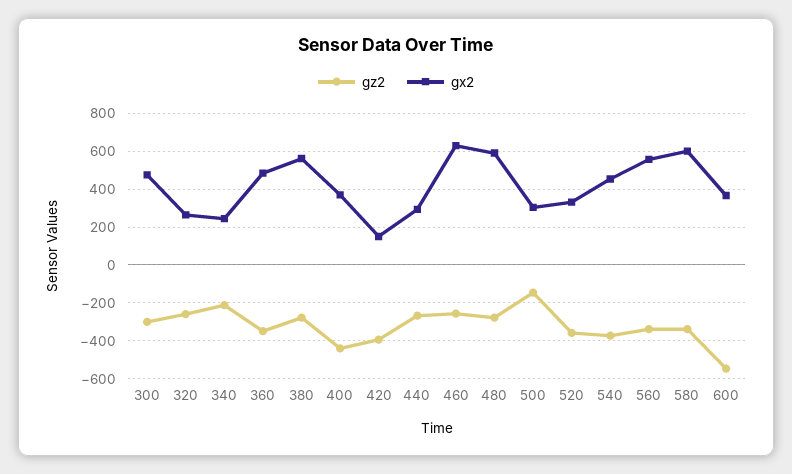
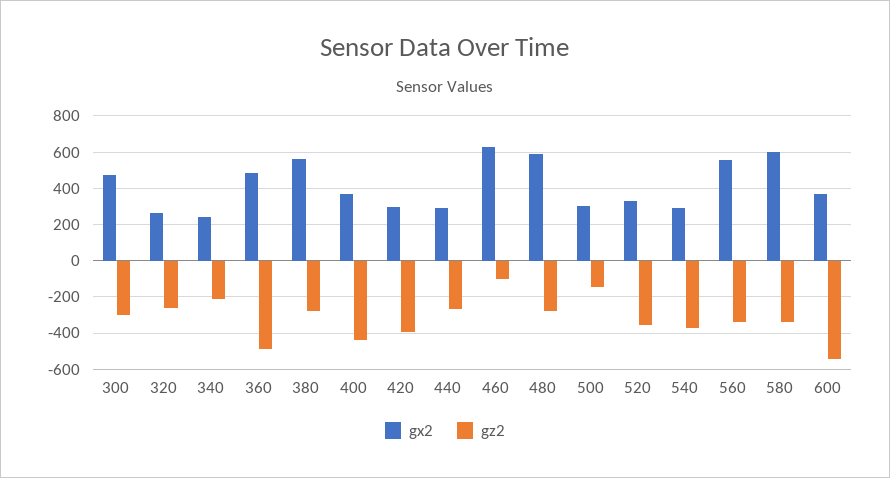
gz2, 360: -350 -> -500
gx2, 420: 150 -> 300
gz2, 460: -250 -> -100
gx2, 540: 450 -> 300

